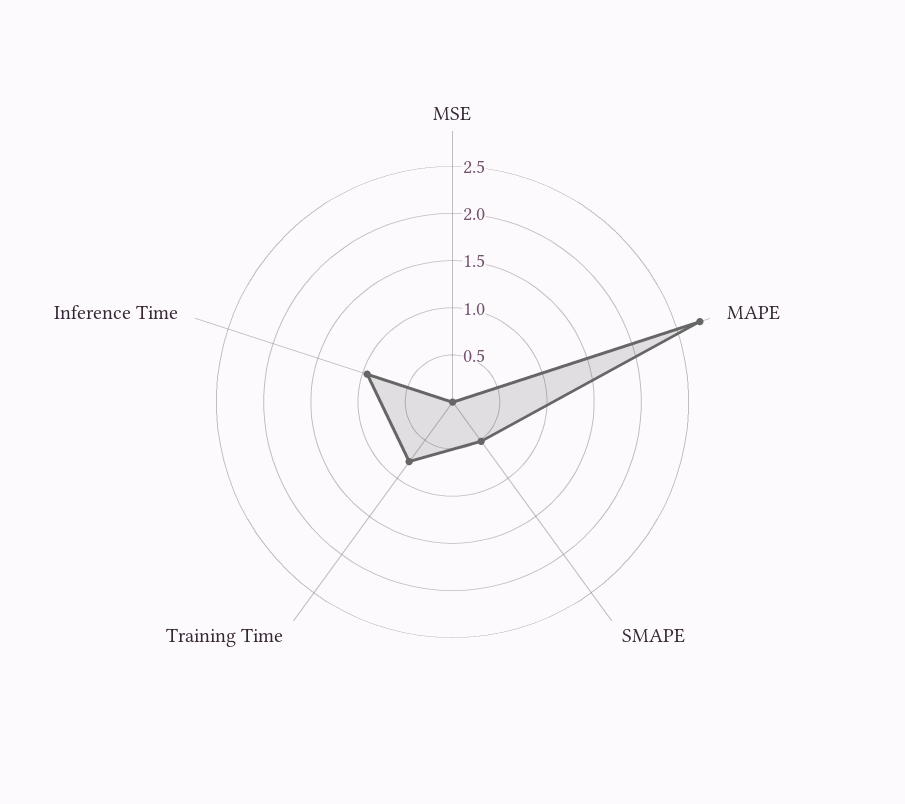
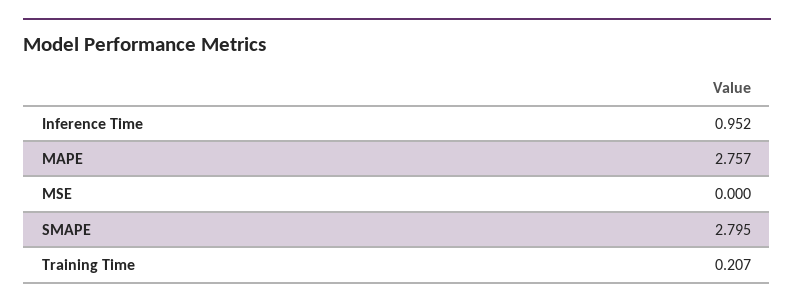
SMAPE: 0.5 -> 2.795
Training Time: 0.8 -> 0.207

